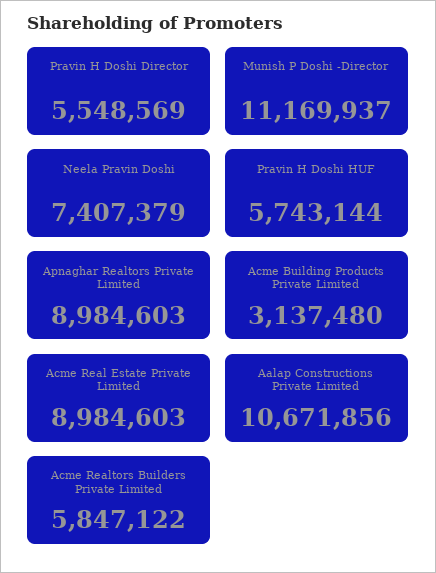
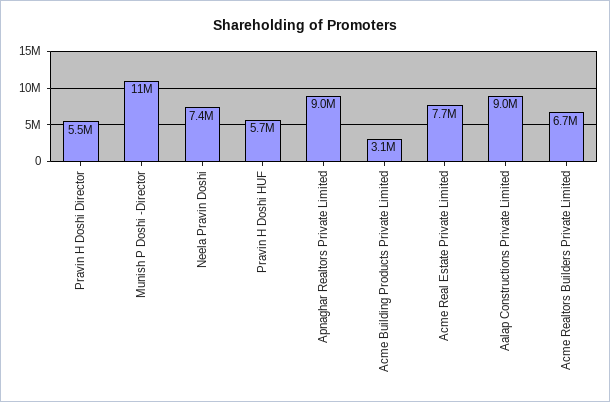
Acme Real Estate Private Limited: 8984603 -> 7700000
Aalap Constructions Private Limited: 10671856 -> 9000000
Acme Realtors Builders Private Limited: 5847122 -> 6700000

